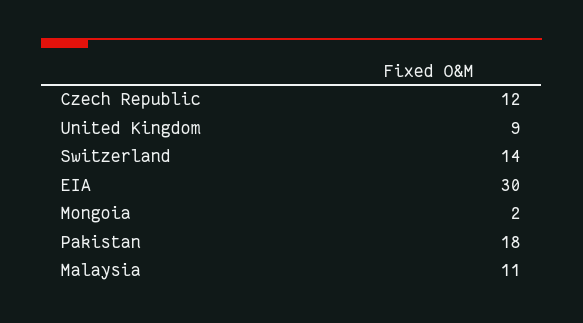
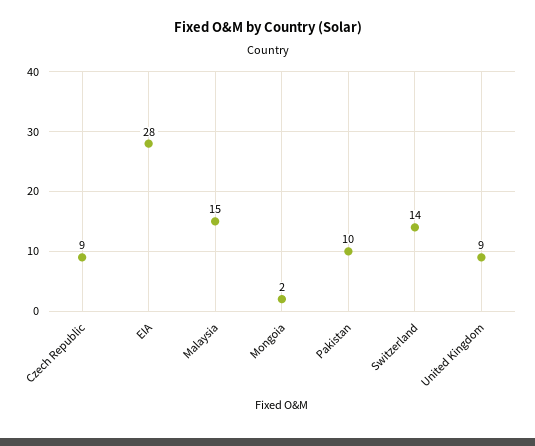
Czech Republic: 12 -> 9
EIA: 30 -> 28
Pakistan: 18 -> 10
Malaysia: 11 -> 15

